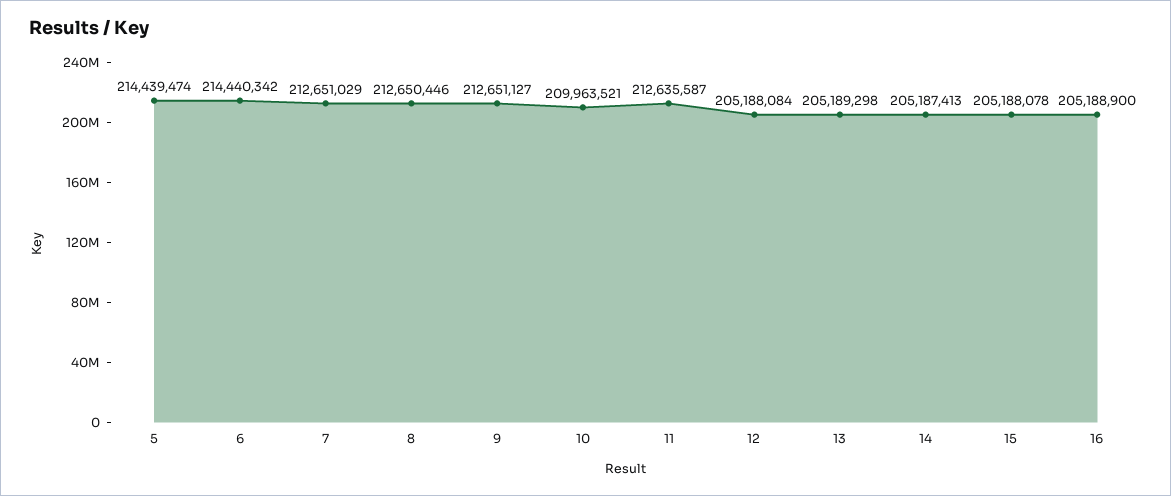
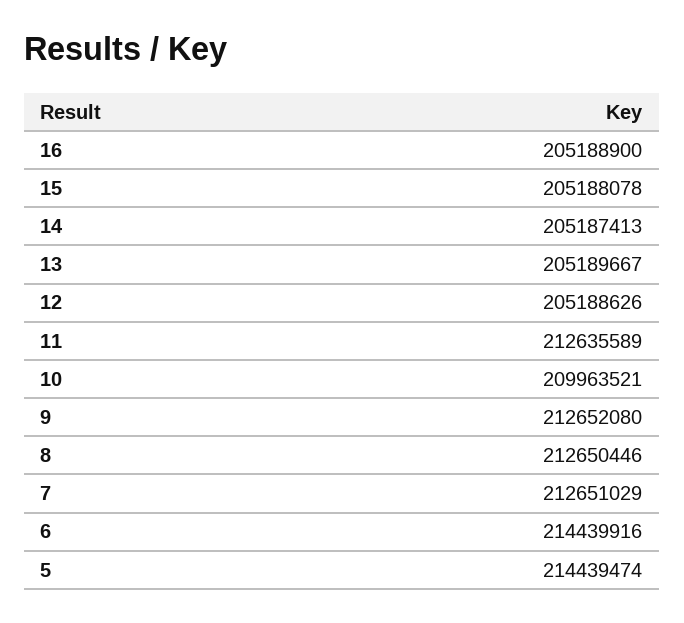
6: 214440342 -> 214439916
9: 212651127 -> 212652080
11: 212635587 -> 212635589
12: 205188084 -> 205188626
13: 205189298 -> 205189667

